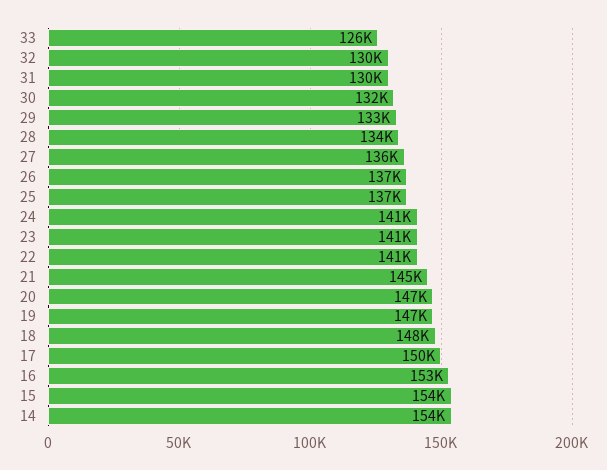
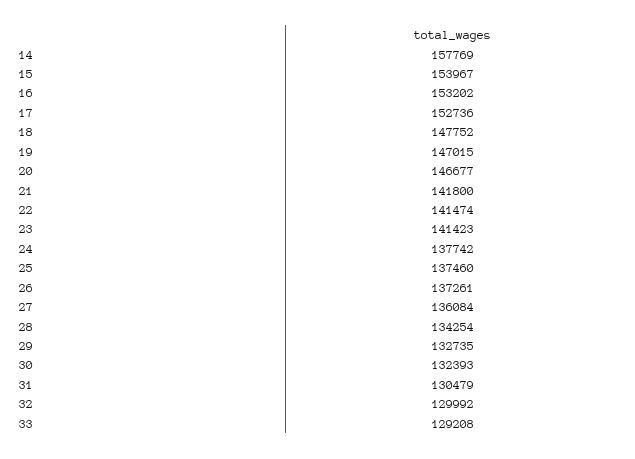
33: 126000 -> 129208
24: 141000 -> 137742
21: 145000 -> 141800
17: 150000 -> 152736
14: 154000 -> 157769

